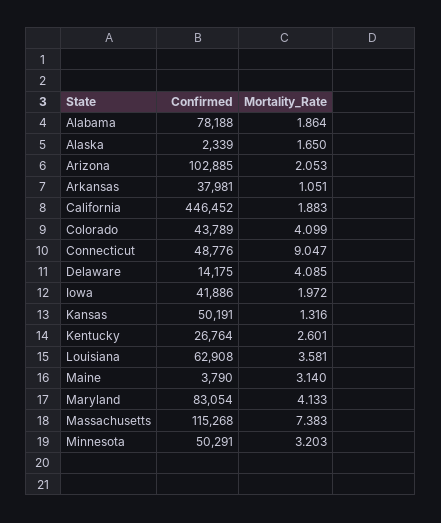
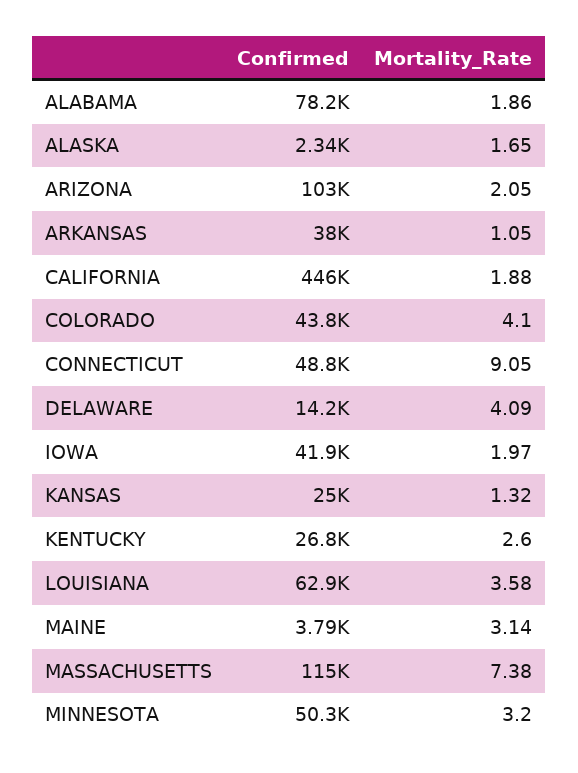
Confirmed, Kansas: 50191 -> 25000
Confirmed, Maryland: 83054 -> none
Mortality_Rate, Maryland: 4.133 -> none

